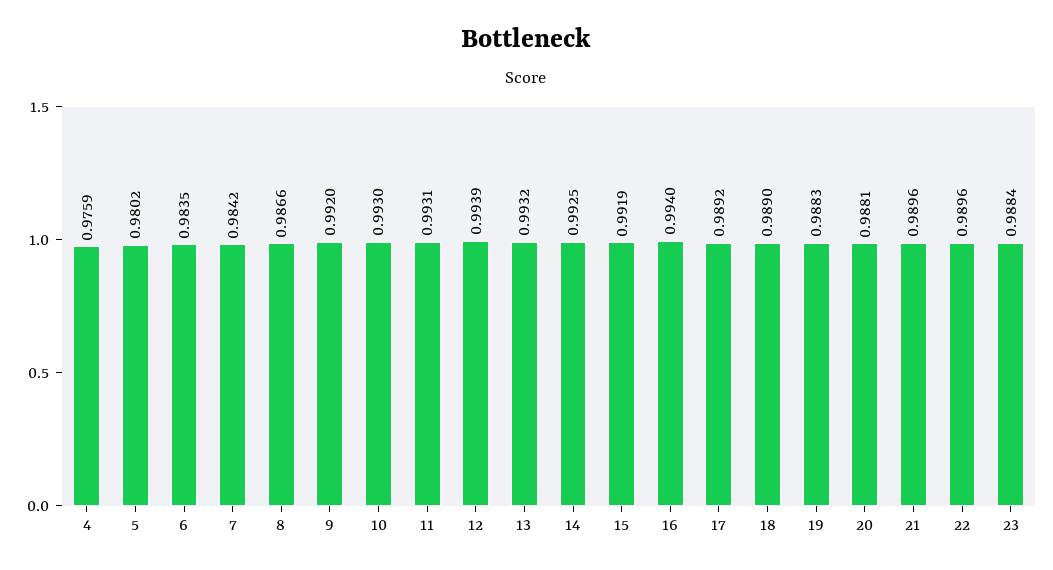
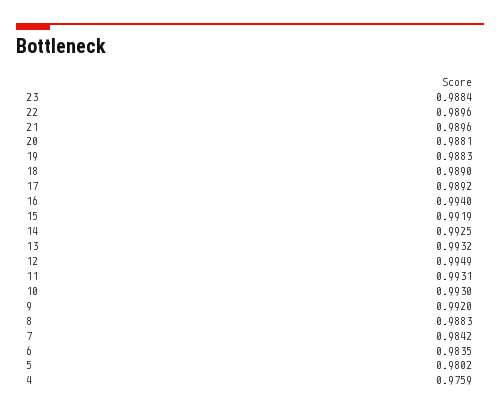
8: 0.9866 -> 0.9883
12: 0.9939 -> 0.9949

